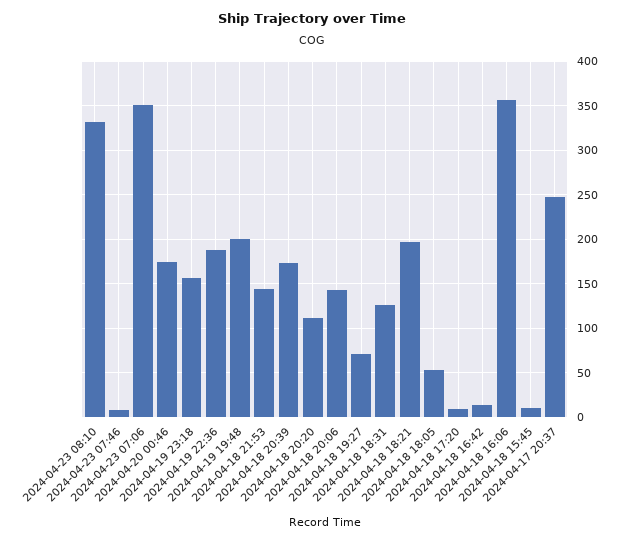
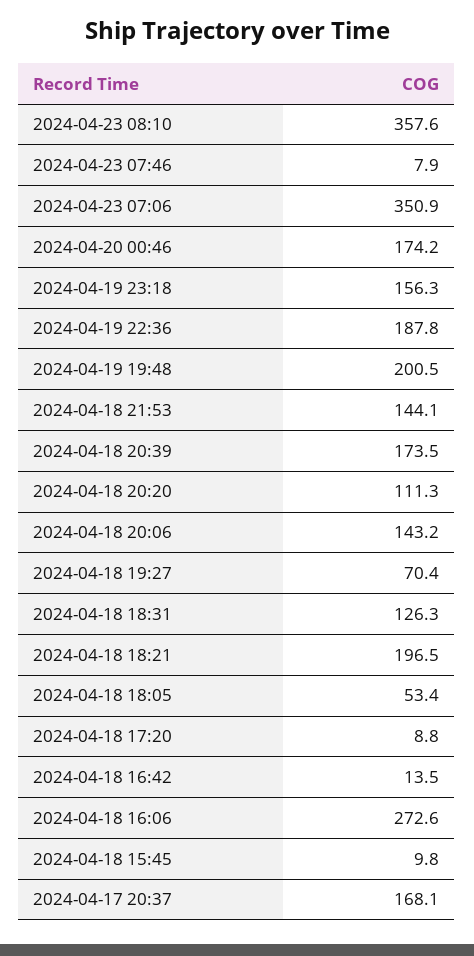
2024-04-23 08:10: 330 -> 357.6
2024-04-18 16:06: 360 -> 272.6
2024-04-17 20:37: 250 -> 168.1

